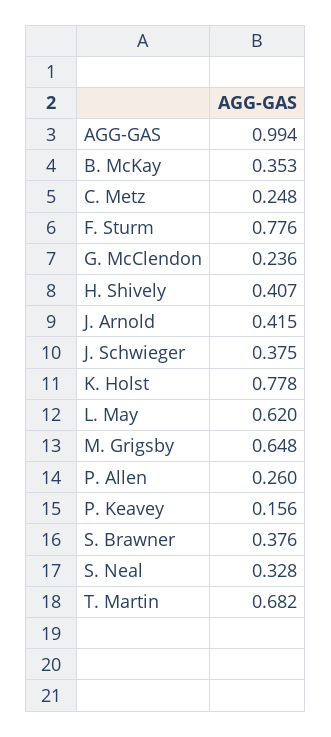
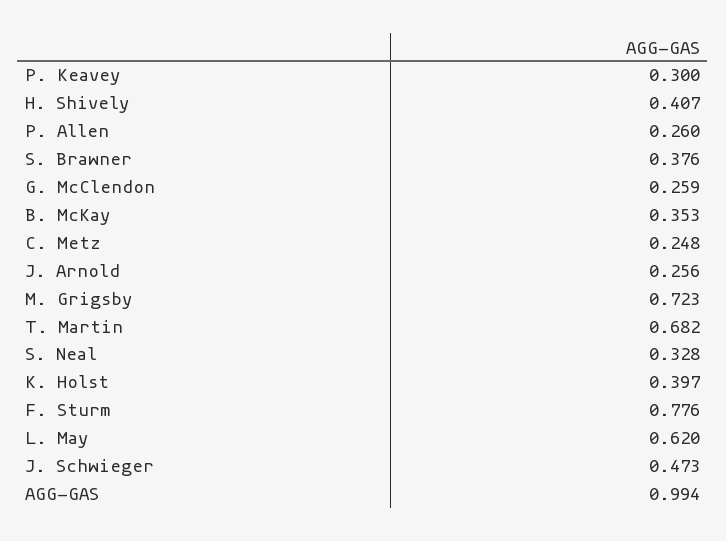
G. McClendon: 0.236 -> 0.259
J. Arnold: 0.415 -> 0.256
J. Schwieger: 0.375 -> 0.473
K. Holst: 0.778 -> 0.397
M. Grigsby: 0.648 -> 0.723
P. Keavey: 0.156 -> 0.3

